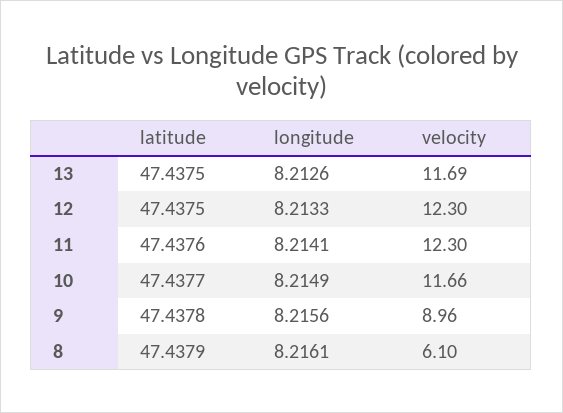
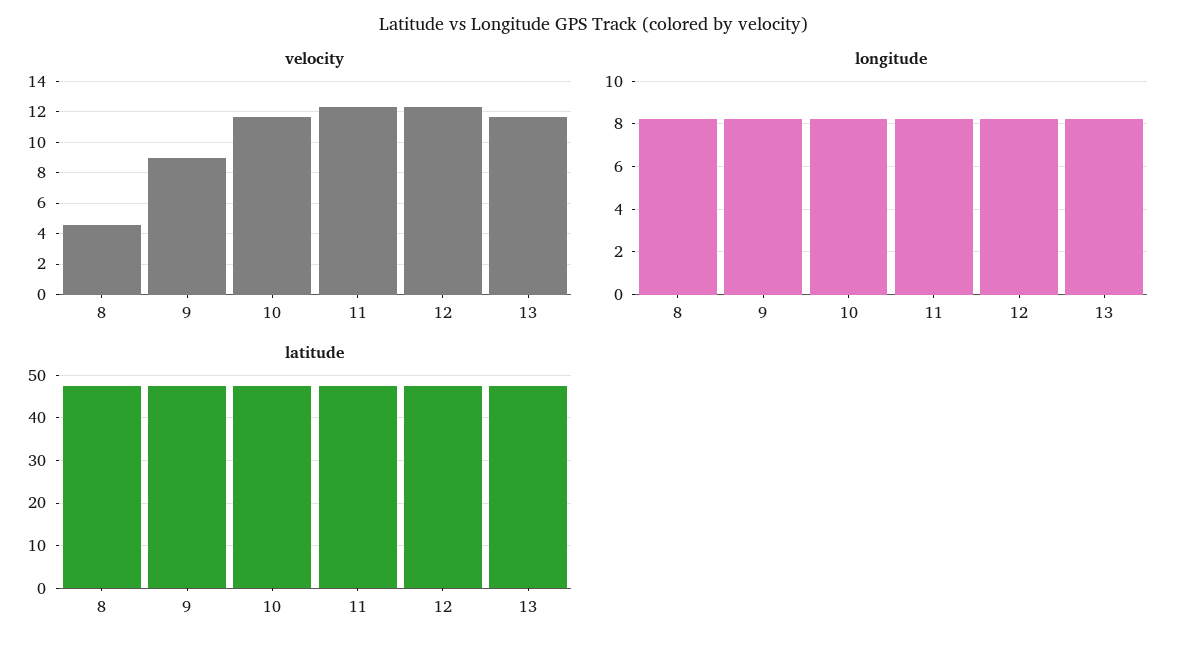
velocity, 8: 6.1 -> 4.5

